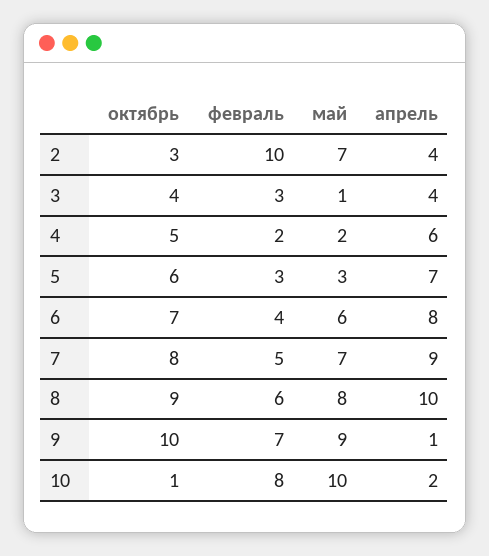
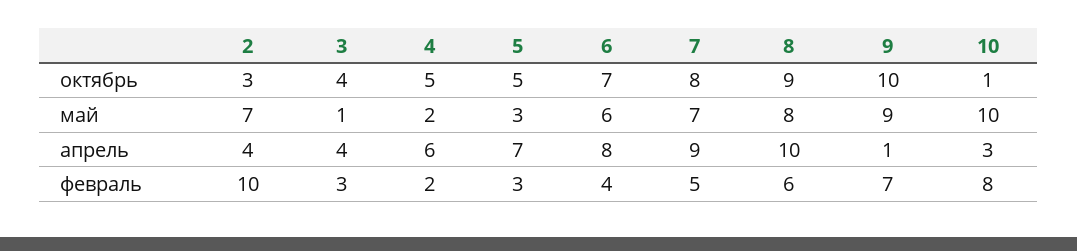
октябрь, 5: 6 -> 5
апрель, 10: 2 -> 3

